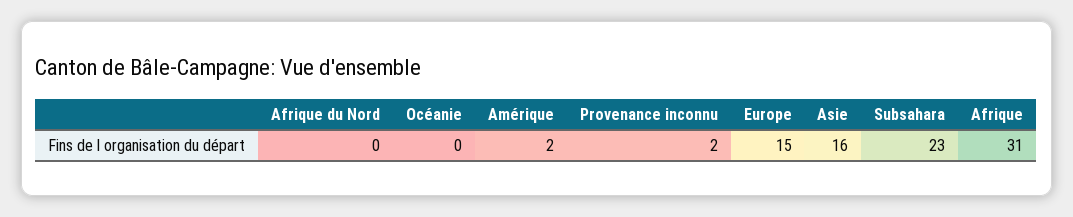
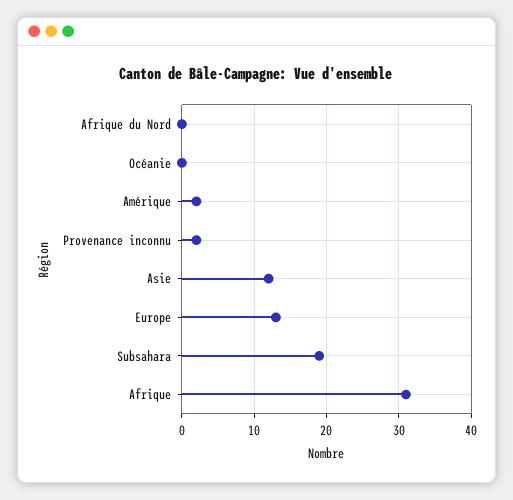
Europe: 15 -> 13
Asie: 16 -> 12
Subsahara: 23 -> 19

